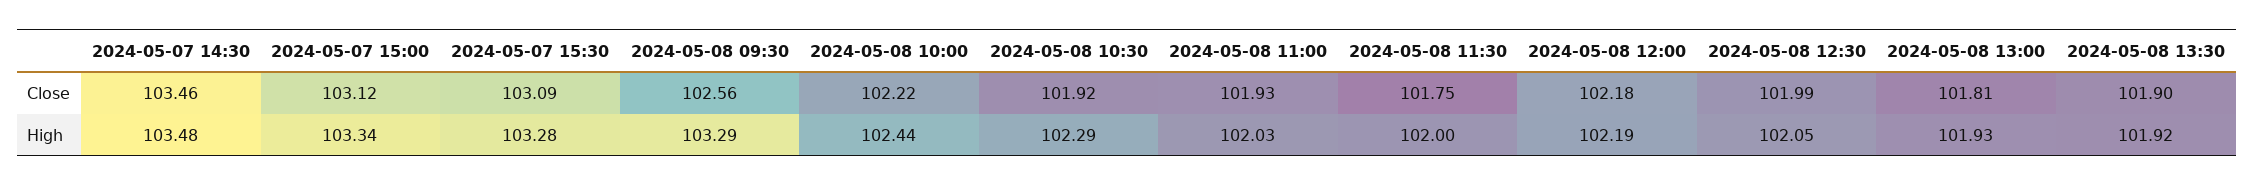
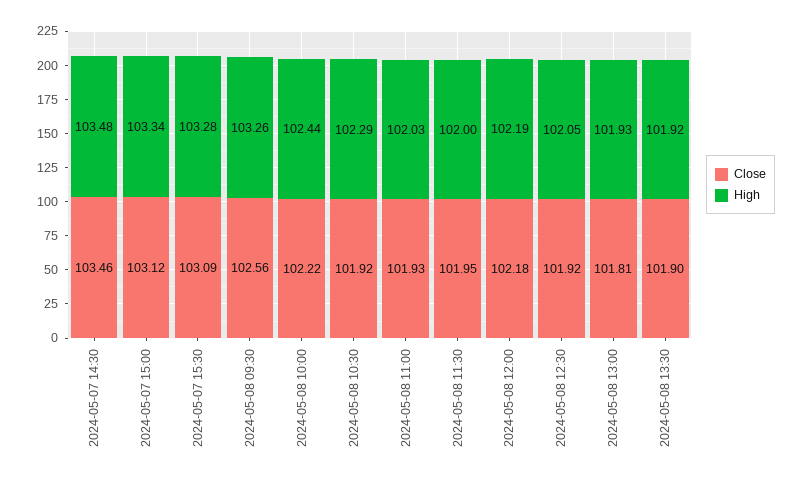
Close, 2024-05-08 11:30: 101.75 -> 101.95
Close, 2024-05-08 12:30: 101.99 -> 101.92
High, 2024-05-08 09:30: 103.29 -> 103.26

